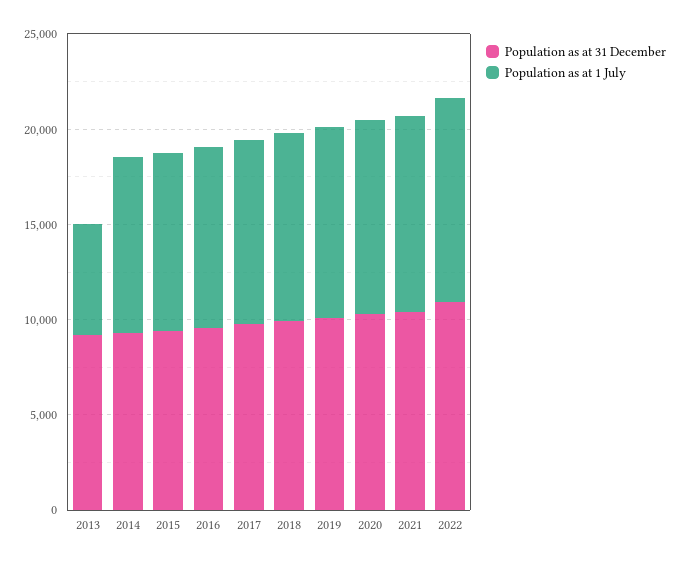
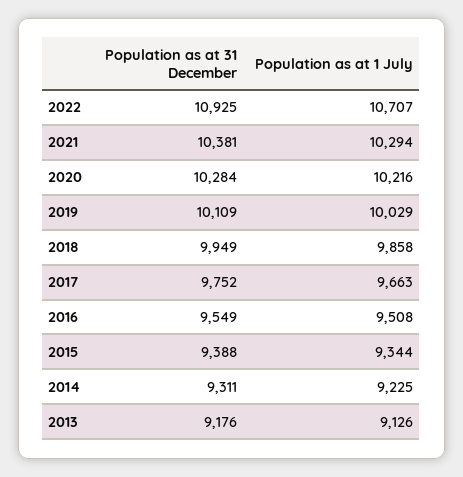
Population as at 1 July, 2013: 6000 -> 9126

